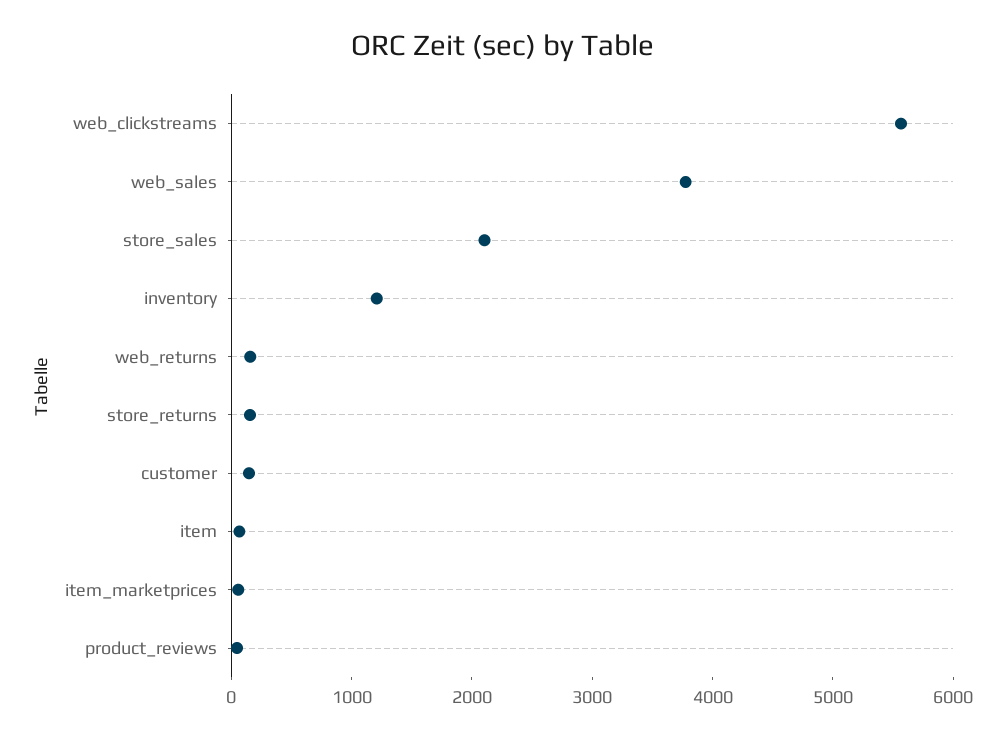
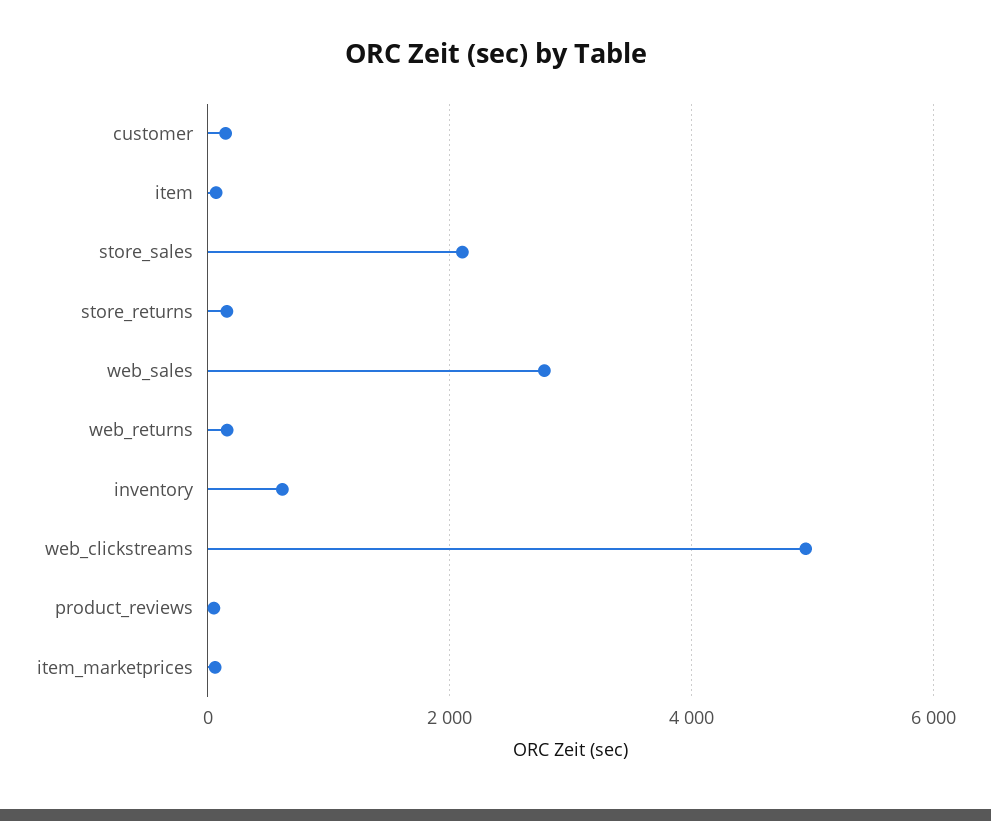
web_clickstreams: 5600 -> 5000
web_sales: 3800 -> 2800
inventory: 1200 -> 600

